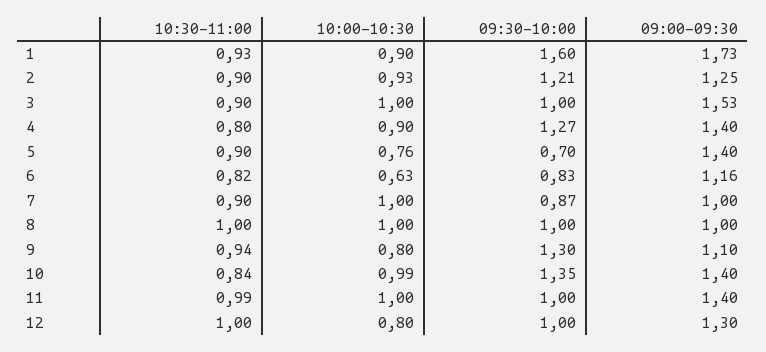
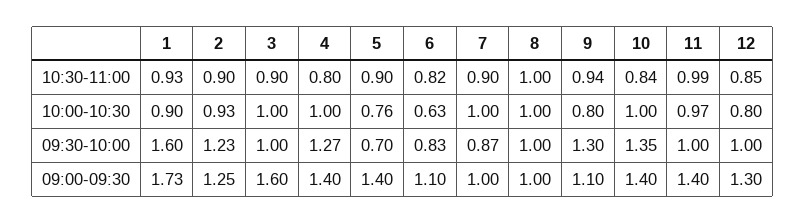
09:30-10:00, 2: 1.21 -> 1.23
09:00-09:30, 3: 1.53 -> 1.6
10:00-10:30, 4: 0.9 -> 1
09:00-09:30, 6: 1.16 -> 1.1
10:00-10:30, 10: 0.99 -> 1
10:00-10:30, 11: 1 -> 0.97
10:30-11:00, 12: 1 -> 0.85

